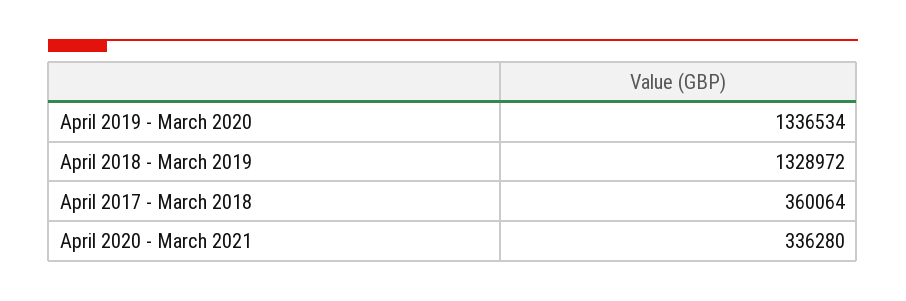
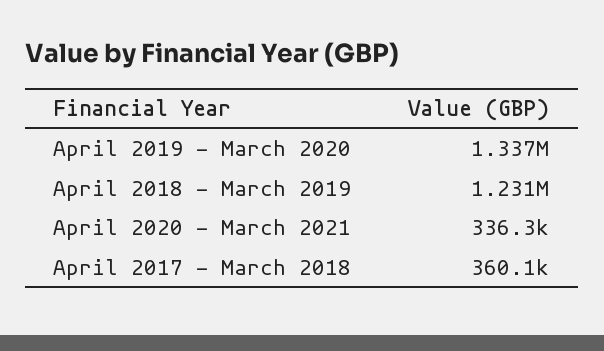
April 2018 - March 2019: 1328972 -> 1231000

